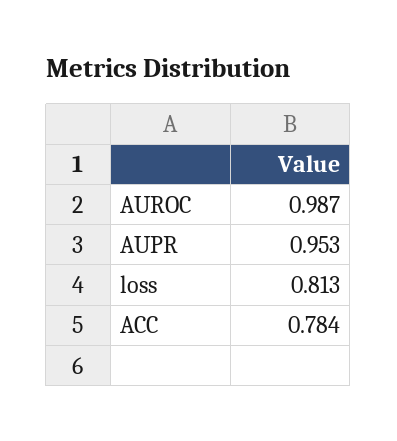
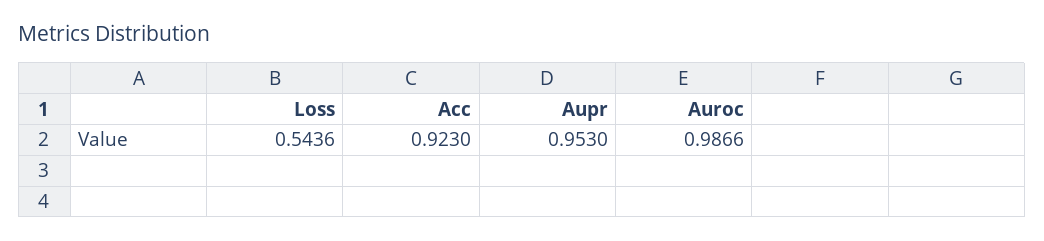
loss: 0.813 -> 0.5436
ACC: 0.784 -> 0.923

